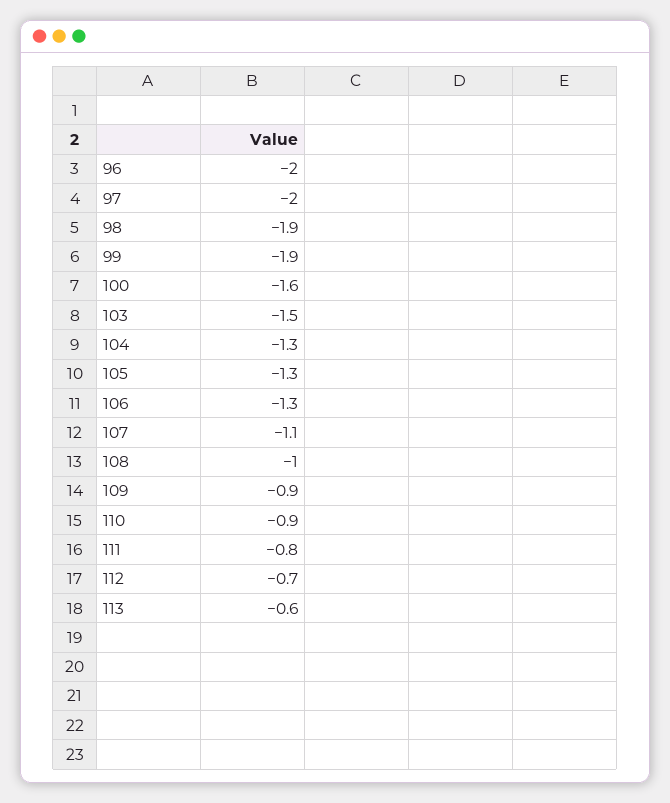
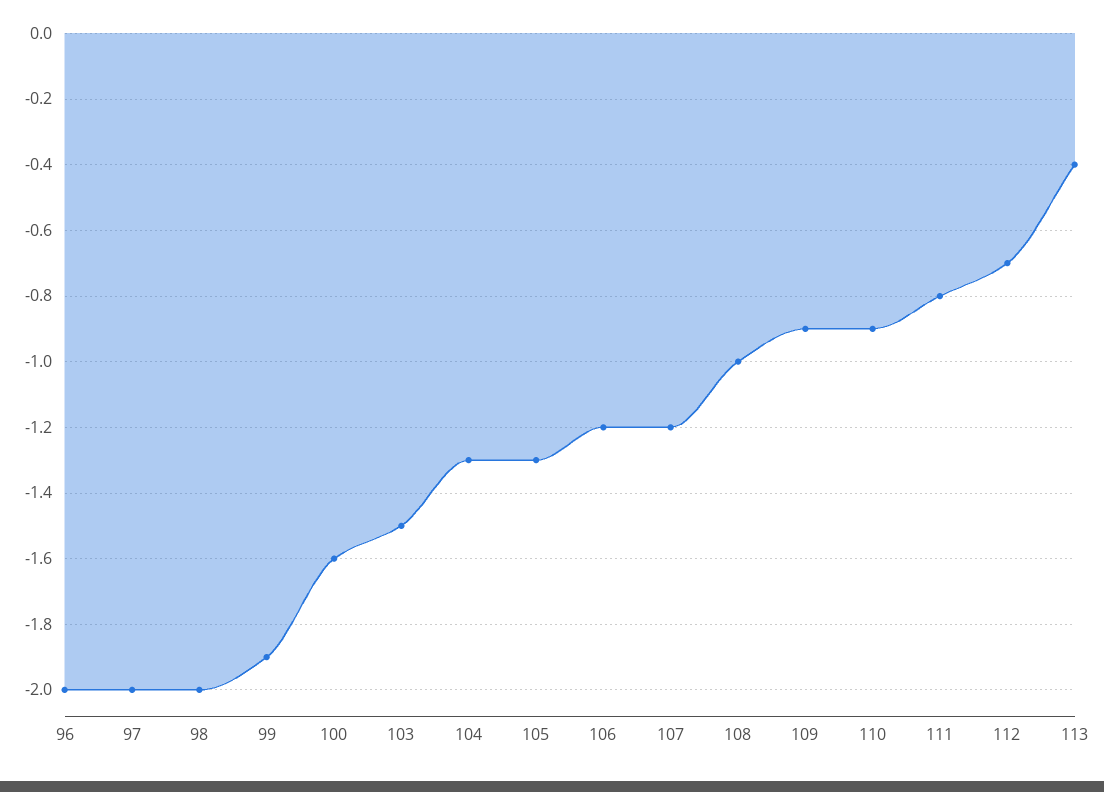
98: -1.9 -> -2
106: -1.3 -> -1.2
107: -1.1 -> -1.2
113: -0.6 -> -0.4

